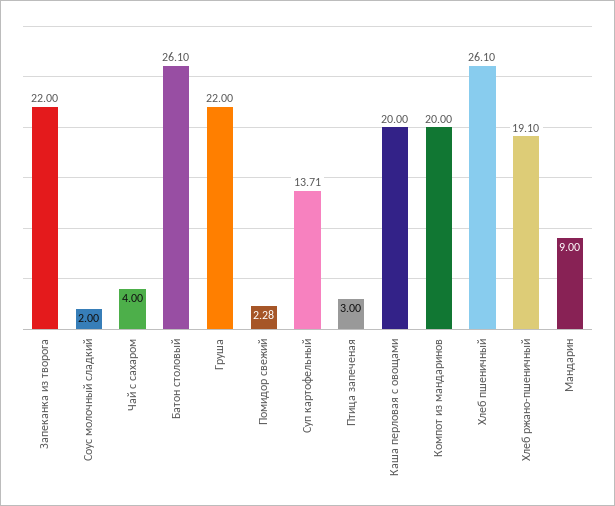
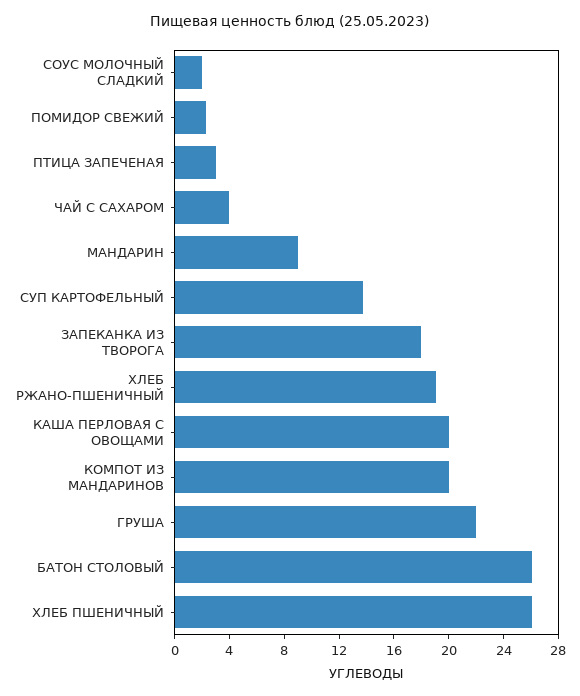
Запеканка из творога: 22 -> 18

